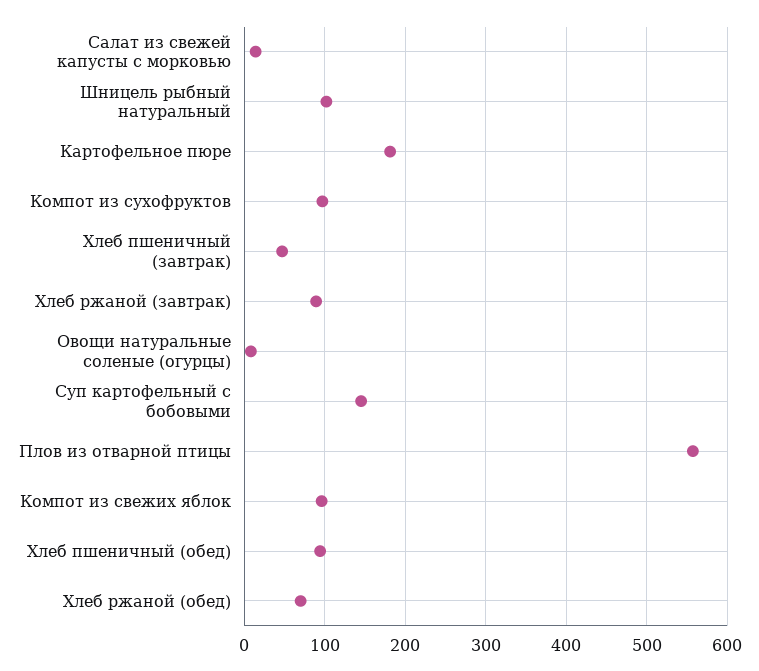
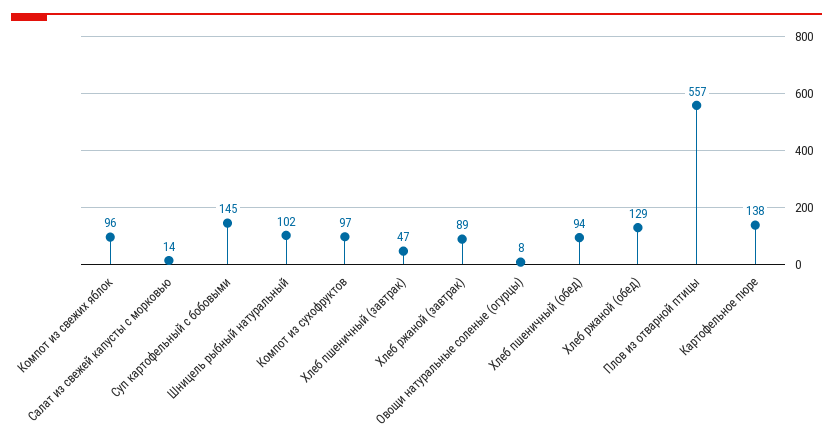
Картофельное пюре: 180 -> 138
Хлеб ржаной (обед): 70 -> 129

